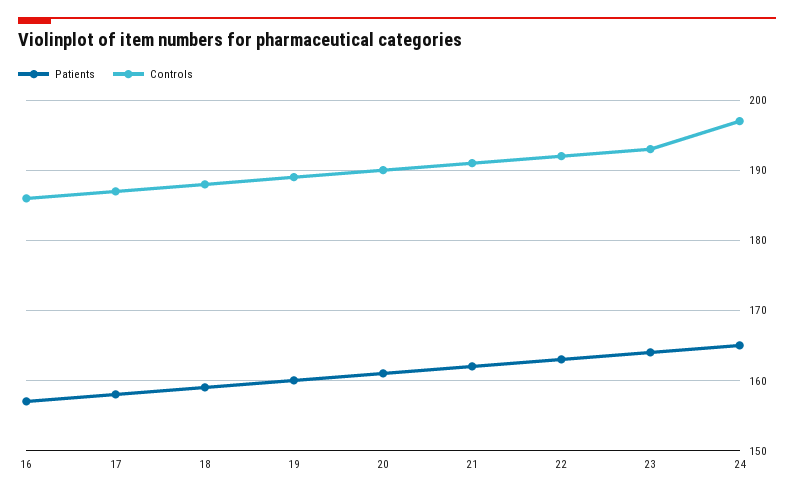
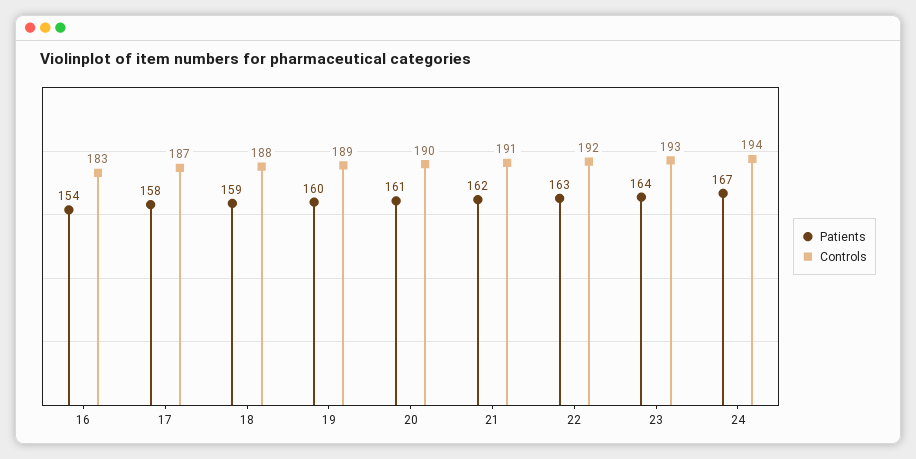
Patients, 16: 157 -> 154
Controls, 16: 186 -> 183
Patients, 24: 165 -> 167
Controls, 24: 197 -> 194

